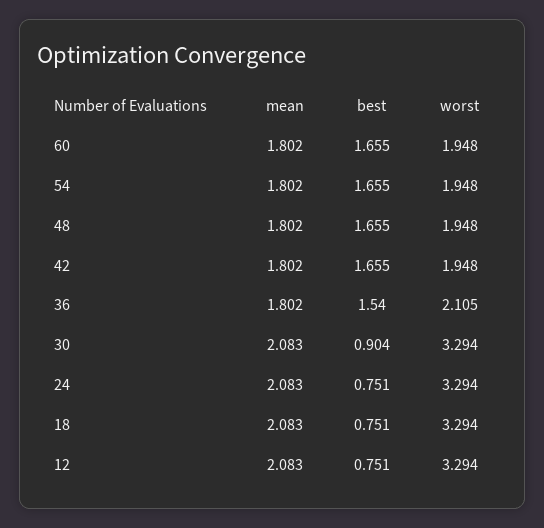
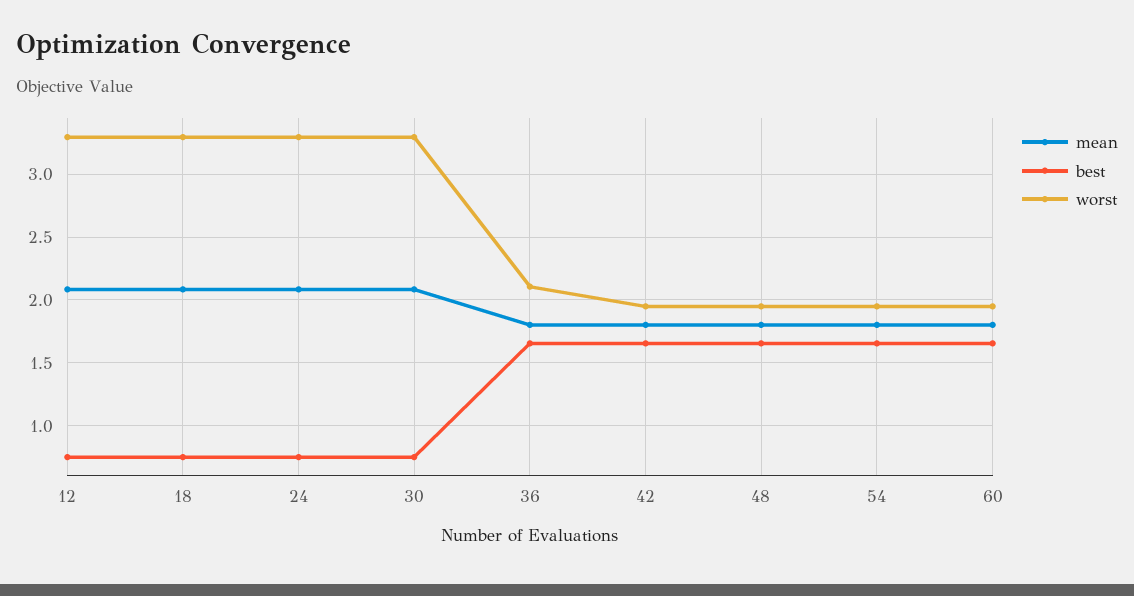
best, 36: 1.54 -> 1.65
best, 30: 0.904 -> 0.75

